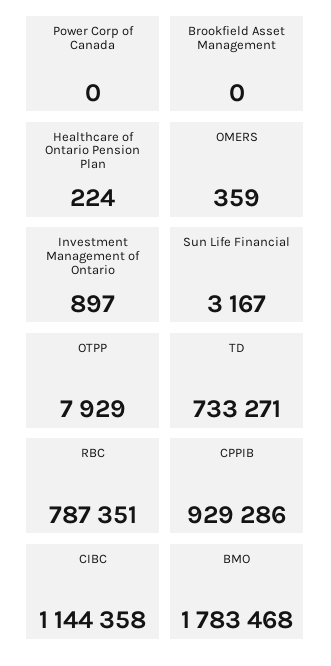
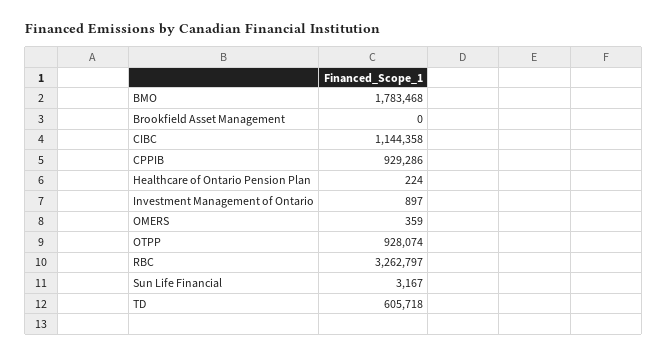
Power Corp of Canada: 0 -> none
OTPP: 7929 -> 928074
TD: 733271 -> 605718
RBC: 787351 -> 3262797

